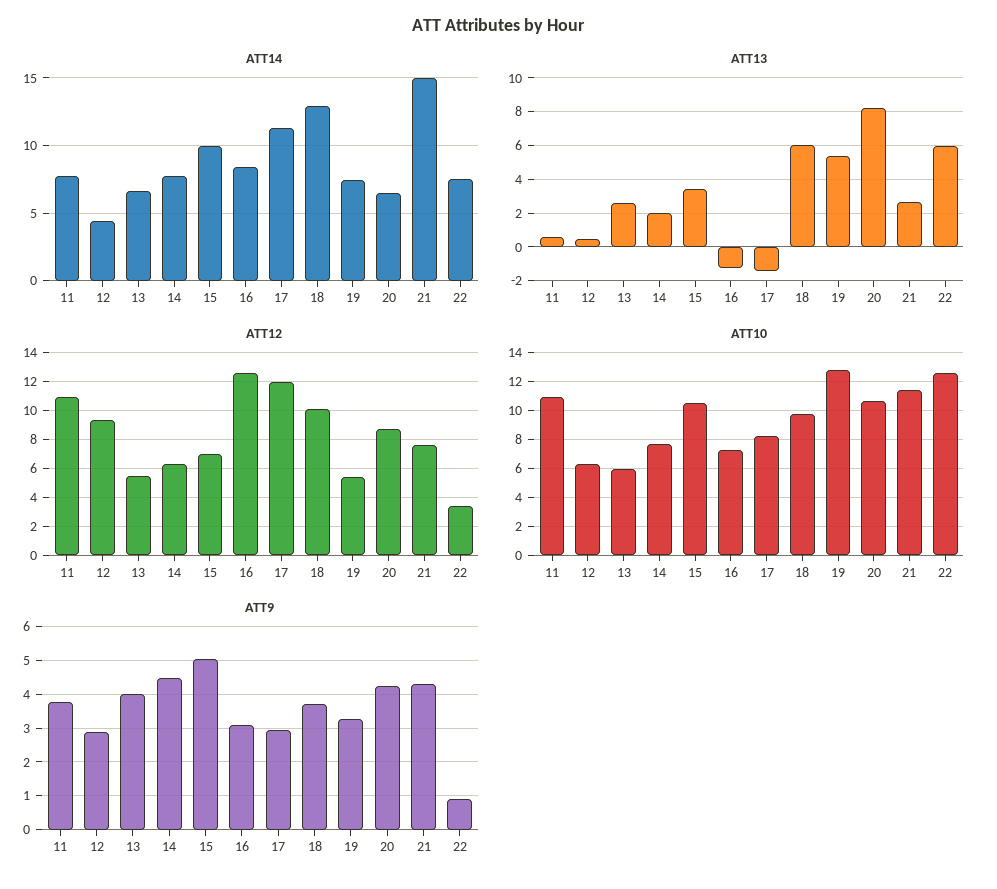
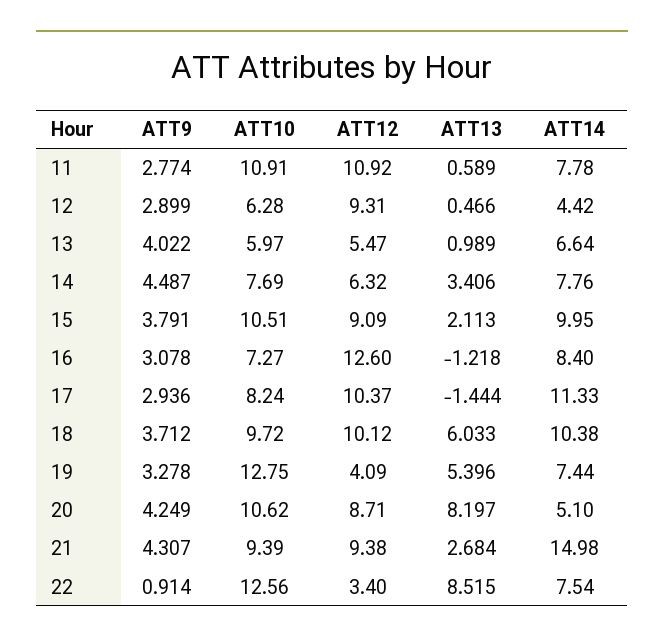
ATT14, 18: 13 -> 10.38
ATT14, 20: 6.5 -> 5.1
ATT13, 13: 2.5 -> 0.989
ATT13, 14: 2 -> 3.406
ATT13, 15: 3.5 -> 2.113
ATT13, 22: 6 -> 8.515
ATT12, 15: 7 -> 9.09
ATT12, 17: 12 -> 10.37
ATT12, 19: 5.5 -> 4.09
ATT12, 21: 7.5 -> 9.38
ATT10, 21: 11.5 -> 9.39
ATT9, 11: 3.8 -> 2.774
ATT9, 15: 5 -> 3.791

